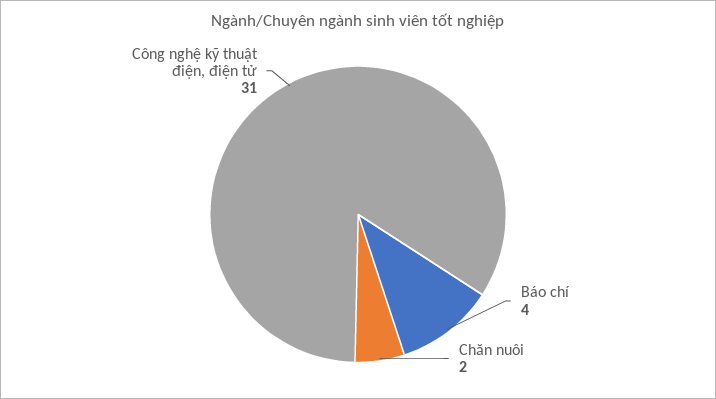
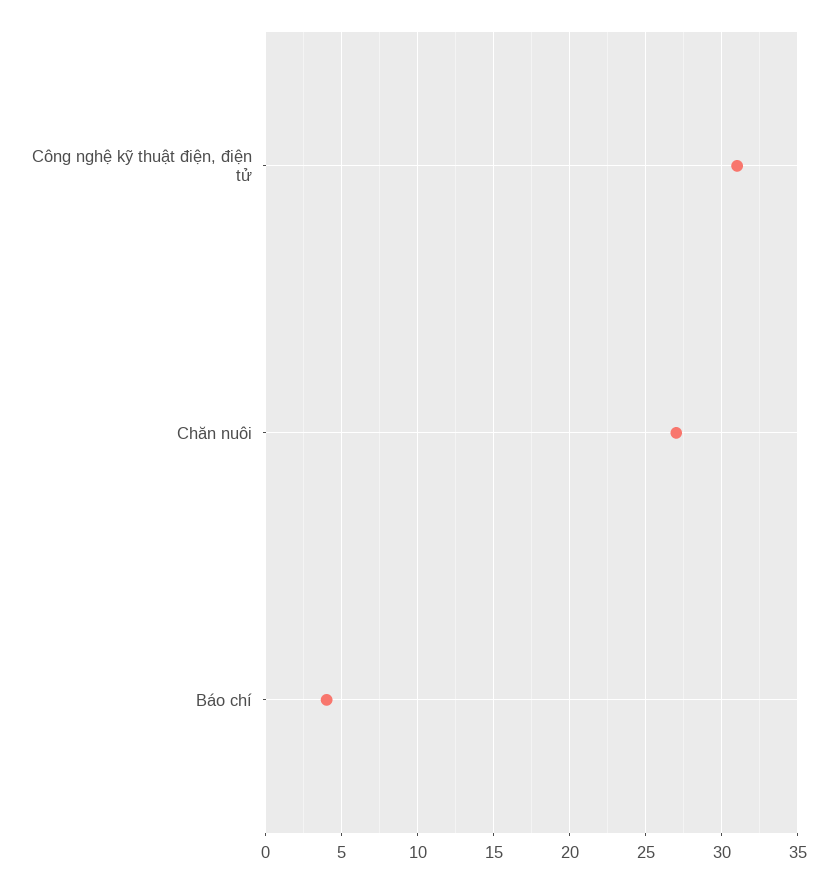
Chăn nuôi: 2 -> 27

